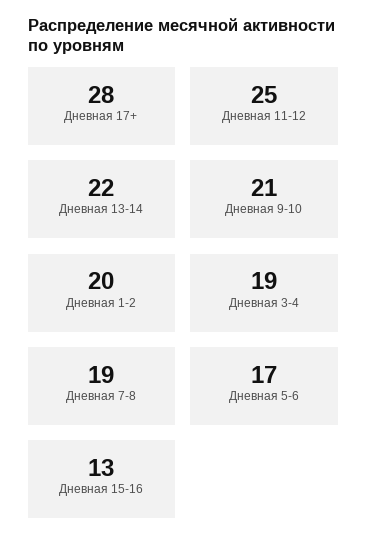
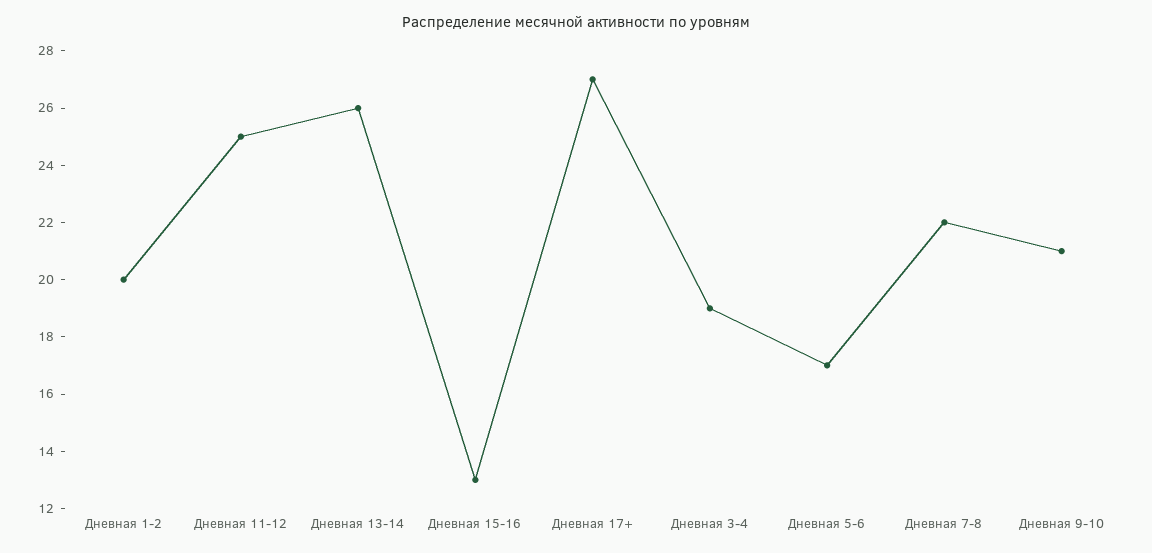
Дневная 17+: 28 -> 27
Дневная 13-14: 22 -> 26
Дневная 7-8: 19 -> 22

